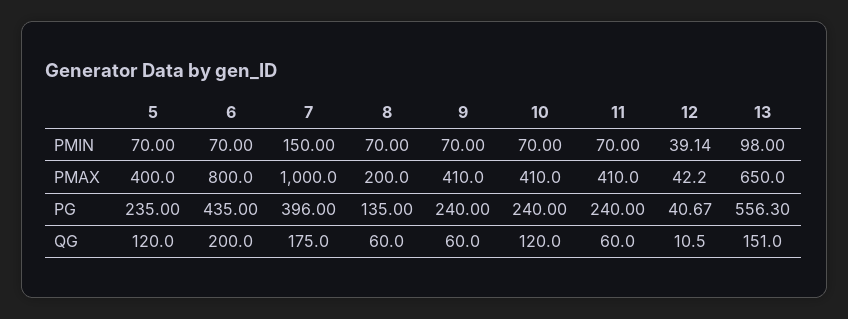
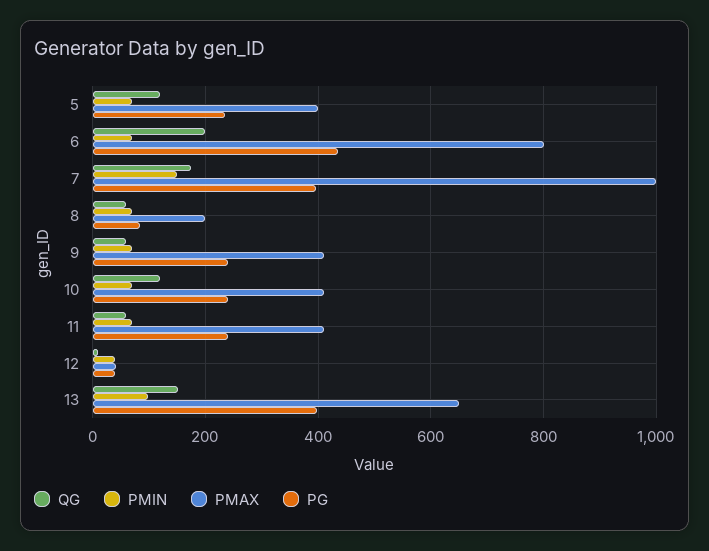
PG, 8: 135 -> 80
PG, 13: 556.3 -> 400

